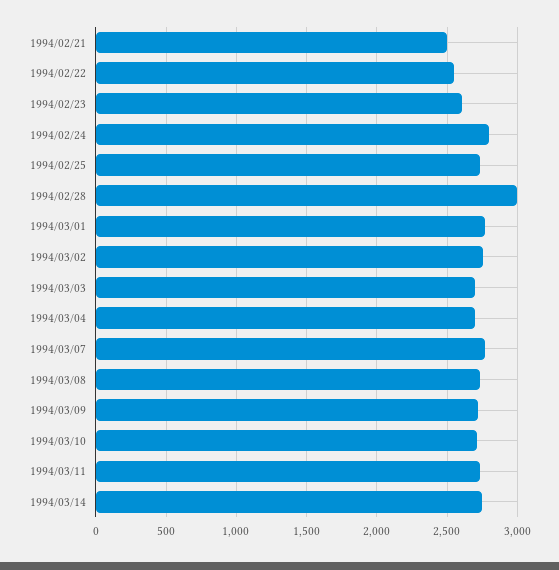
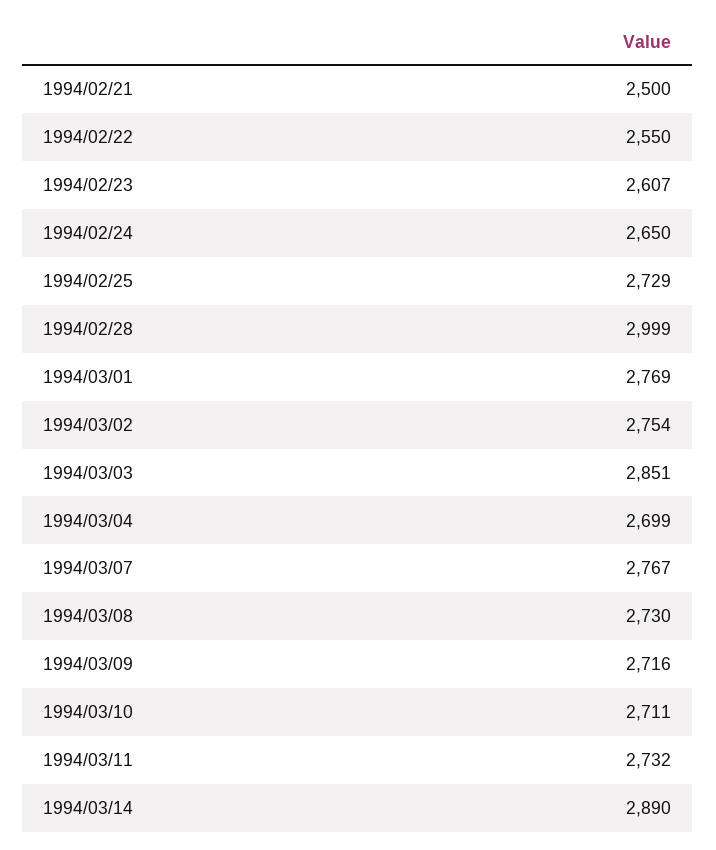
1994/02/24: 2800 -> 2650
1994/03/03: 2700 -> 2851
1994/03/14: 2750 -> 2890

